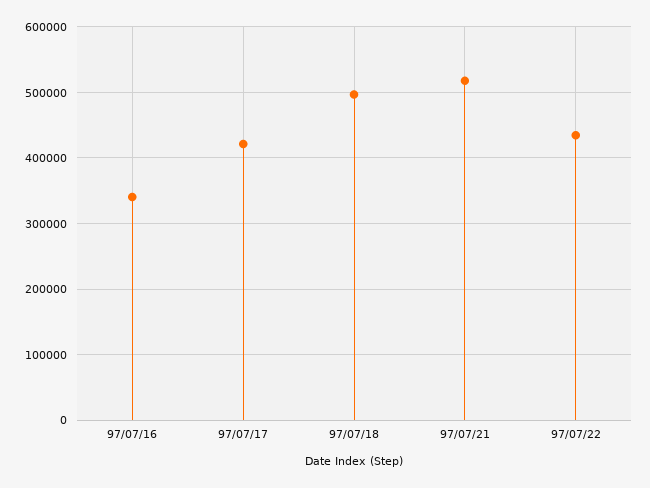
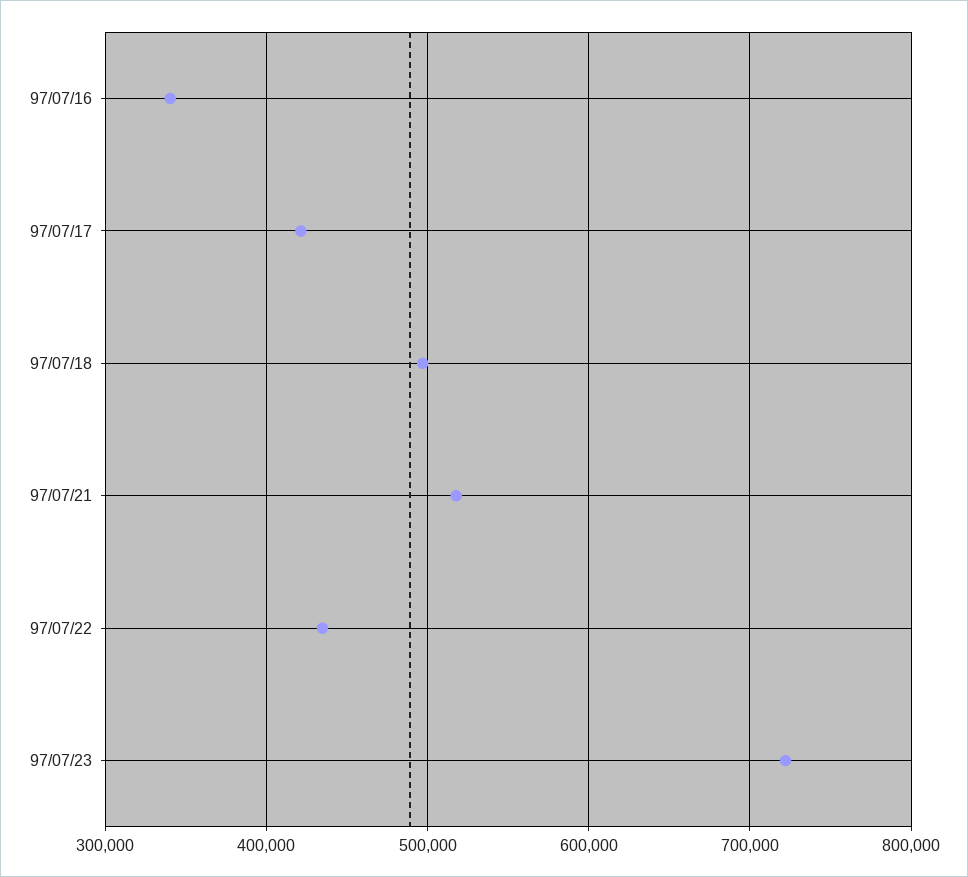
97/07/23: none -> 720000

